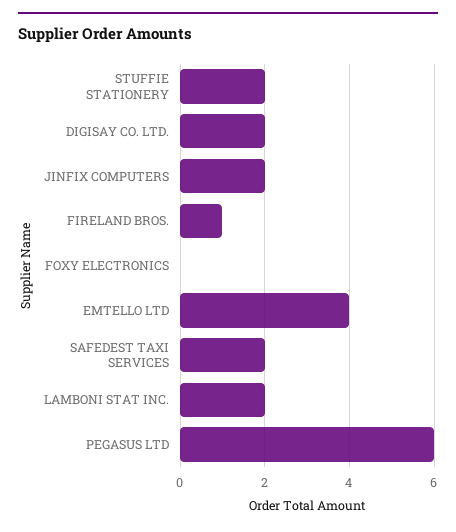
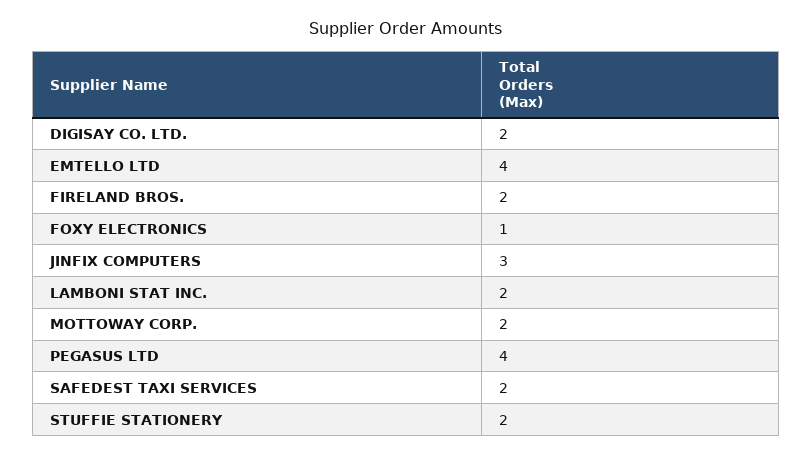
JINFIX COMPUTERS: 2 -> 3
FIRELAND BROS.: 1 -> 2
FOXY ELECTRONICS: 0 -> 1
PEGASUS LTD: 6 -> 4
MOTTOWAY CORP.: none -> 2

